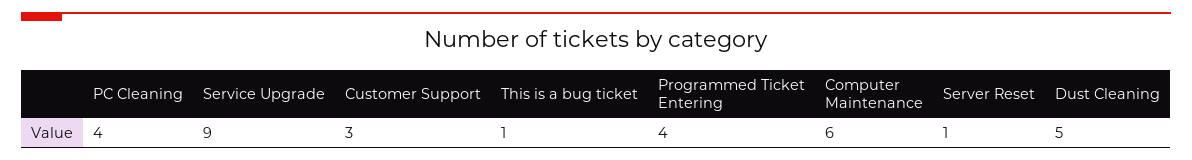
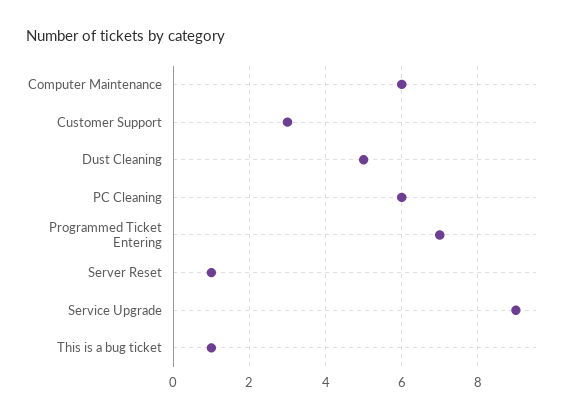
PC Cleaning: 4 -> 6
Programmed Ticket Entering: 4 -> 7

